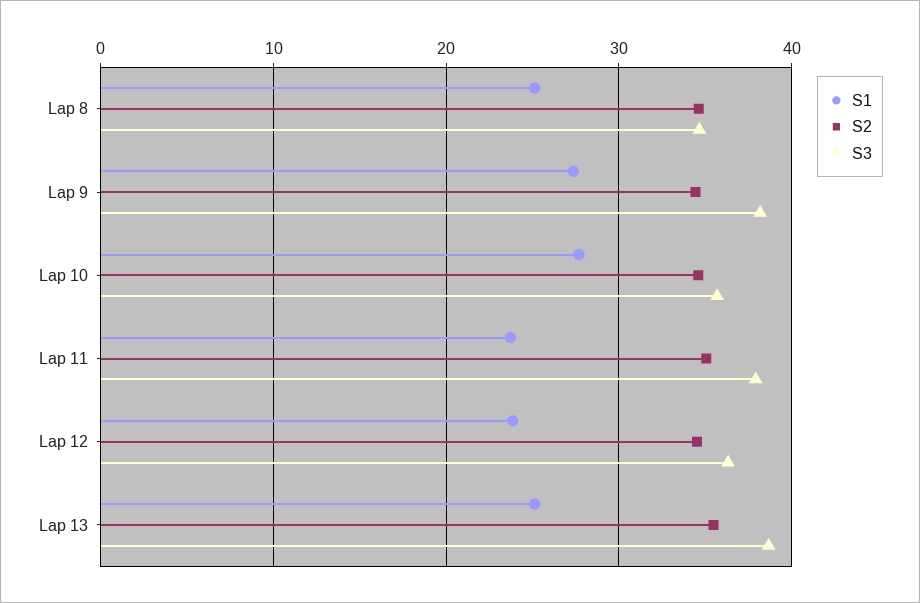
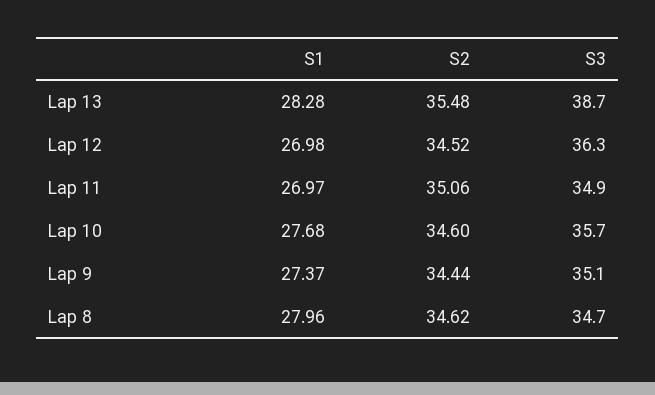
S1, Lap 8: 25 -> 27.96
S3, Lap 9: 38 -> 35.1
S1, Lap 11: 24 -> 26.97
S3, Lap 11: 38 -> 34.9
S1, Lap 12: 24 -> 26.98
S1, Lap 13: 25 -> 28.28

